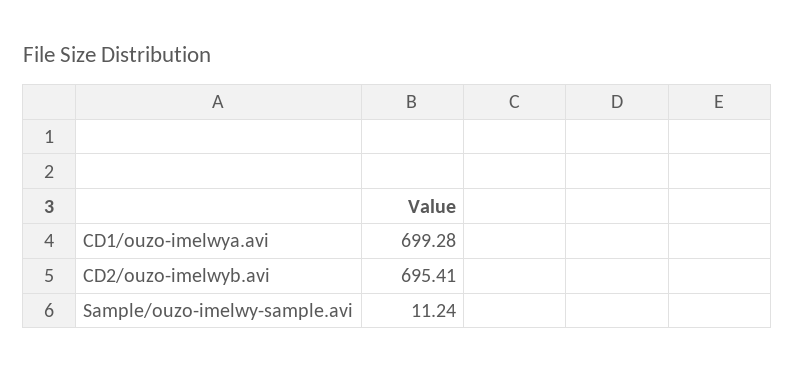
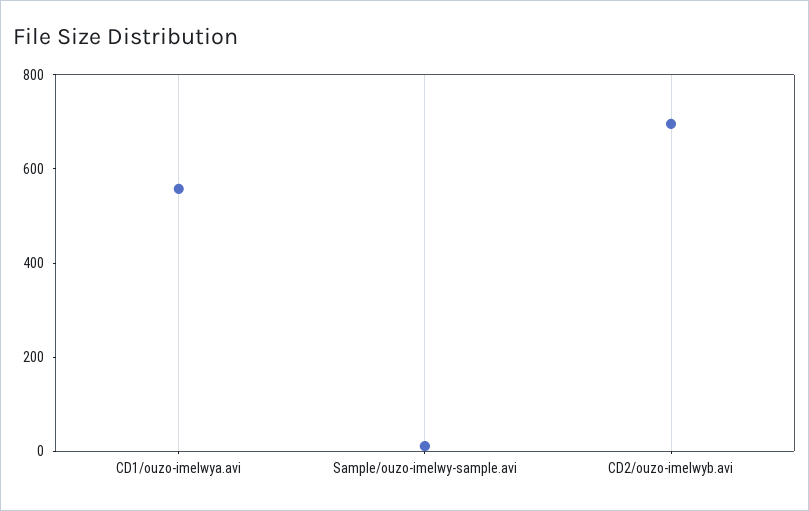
CD1/ouzo-imelwya.avi: 699.28 -> 550

